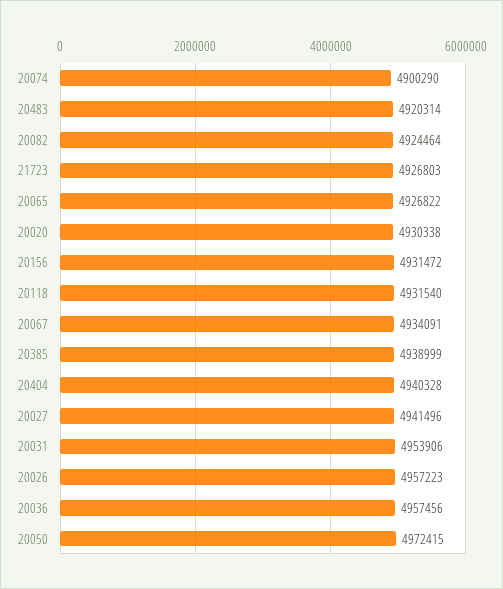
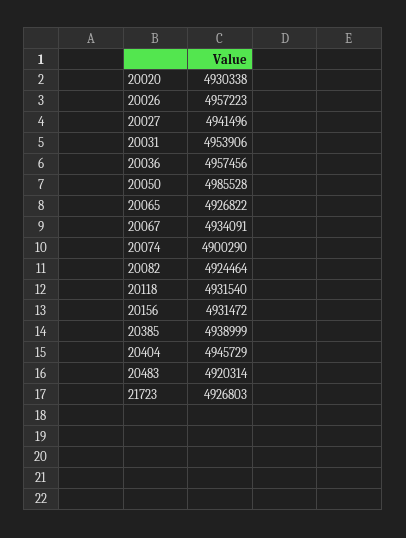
20404: 4940328 -> 4945729
20050: 4972415 -> 4985528

